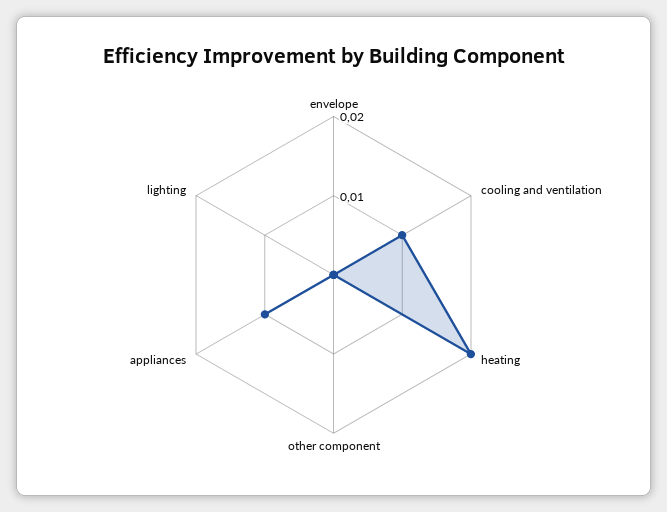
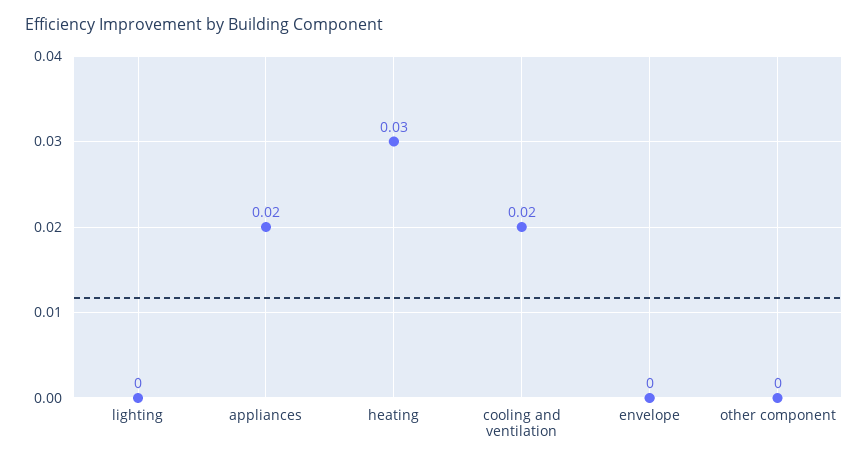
cooling and ventilation: 0.01 -> 0.02
heating: 0.02 -> 0.03
appliances: 0.01 -> 0.02

